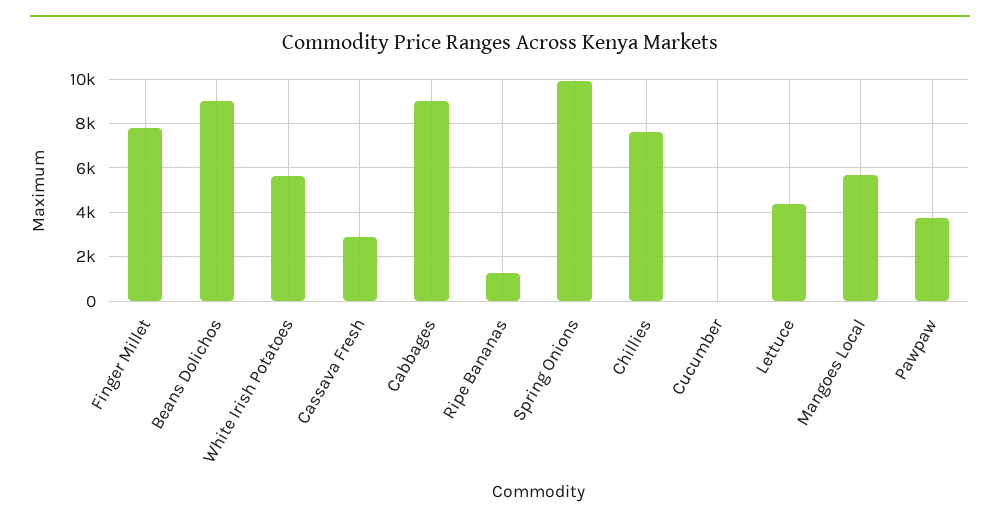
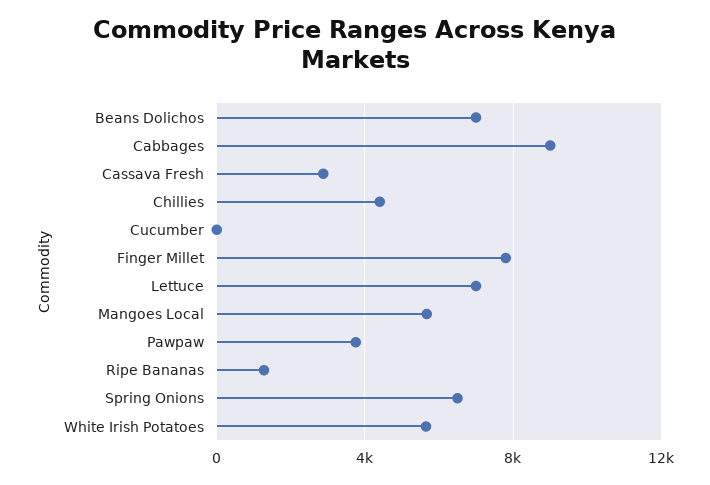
Beans Dolichos: 9000 -> 7000
Spring Onions: 10000 -> 6500
Chillies: 7500 -> 4500
Lettuce: 4500 -> 7000

